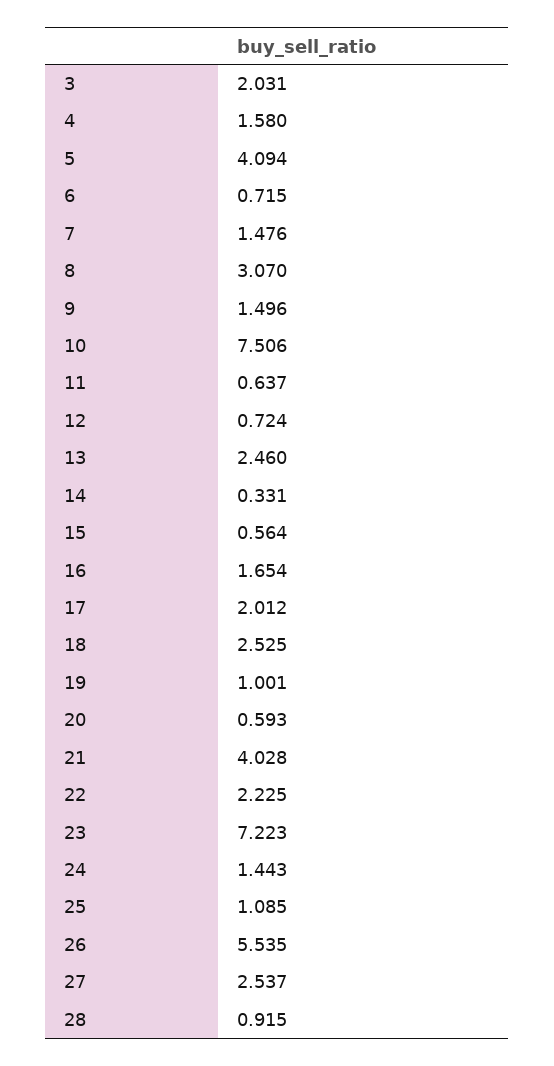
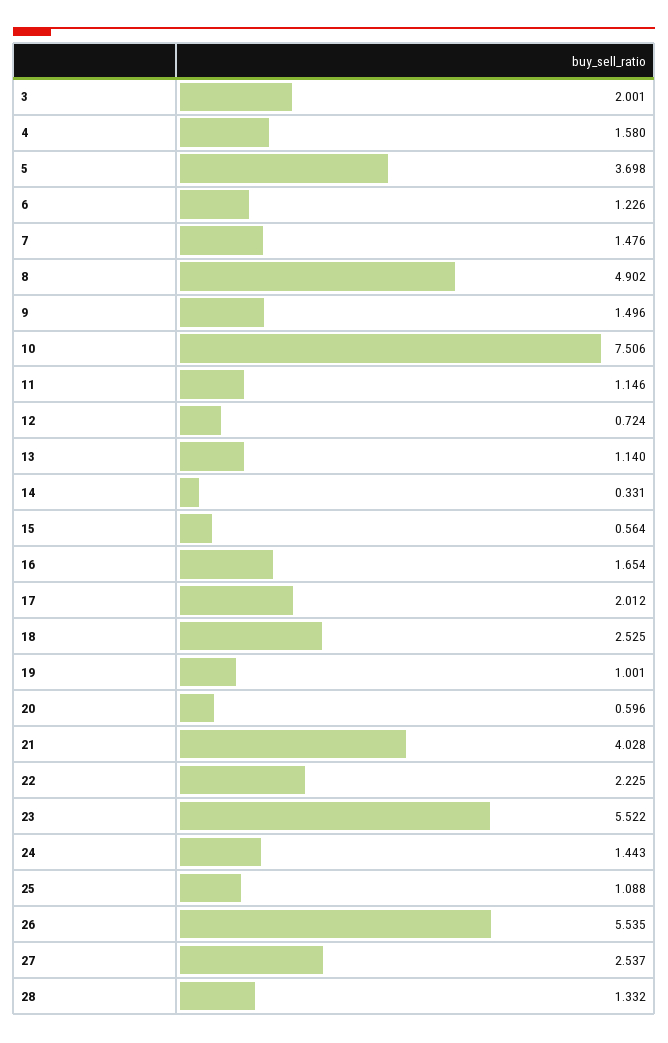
3: 2.031 -> 2.001
5: 4.094 -> 3.698
6: 0.715 -> 1.226
8: 3.07 -> 4.902
11: 0.637 -> 1.146
13: 2.46 -> 1.14
20: 0.593 -> 0.596
23: 7.223 -> 5.522
25: 1.085 -> 1.088
28: 0.915 -> 1.332

